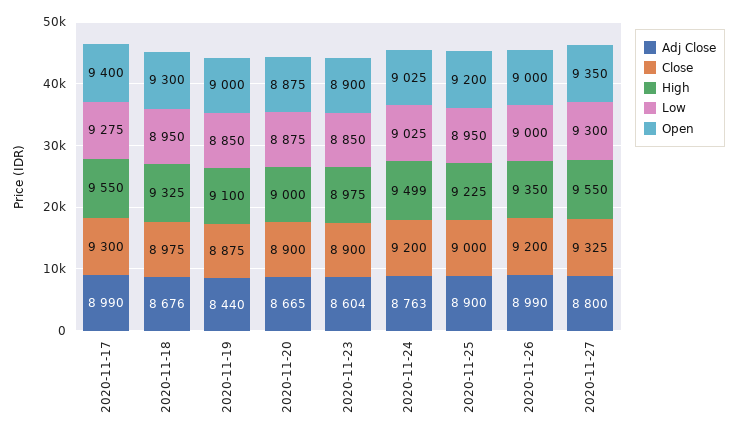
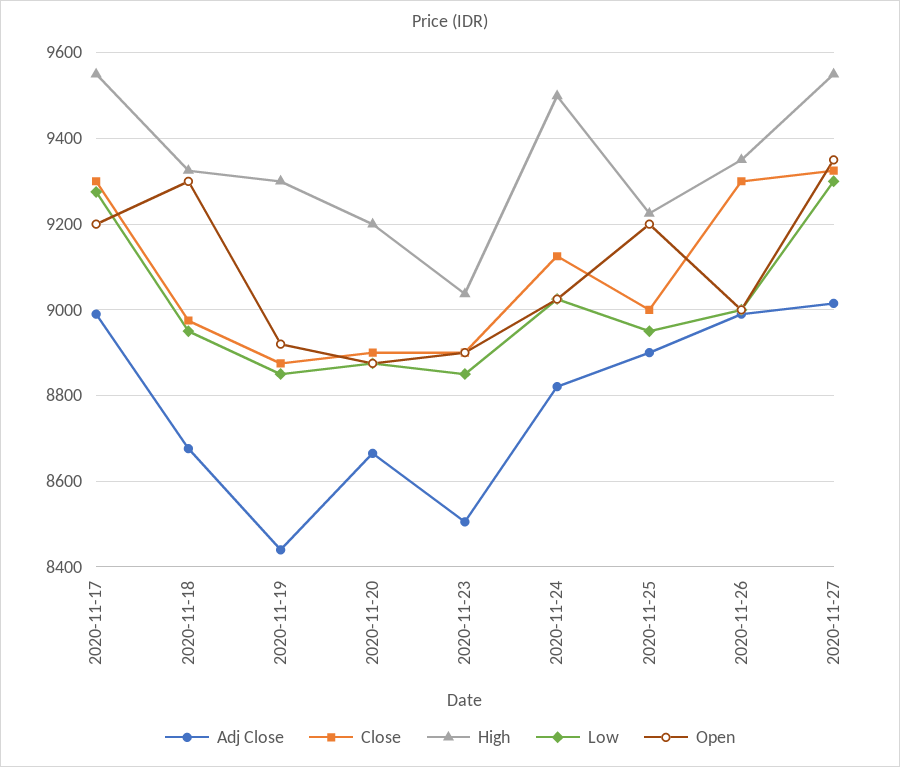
Open, 2020-11-17: 9400 -> 9200
High, 2020-11-19: 9100 -> 9300
Open, 2020-11-19: 9000 -> 8920
High, 2020-11-20: 9000 -> 9200
Adj Close, 2020-11-23: 8604 -> 8500
High, 2020-11-23: 8975 -> 9040
Adj Close, 2020-11-24: 8763 -> 8820
Close, 2020-11-24: 9200 -> 9120
Close, 2020-11-26: 9200 -> 9300
Adj Close, 2020-11-27: 8800 -> 9020

